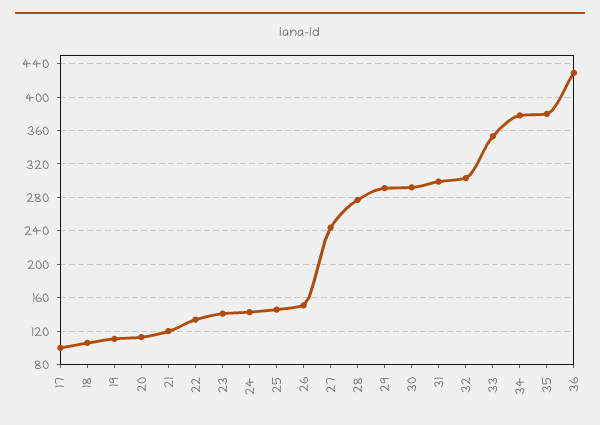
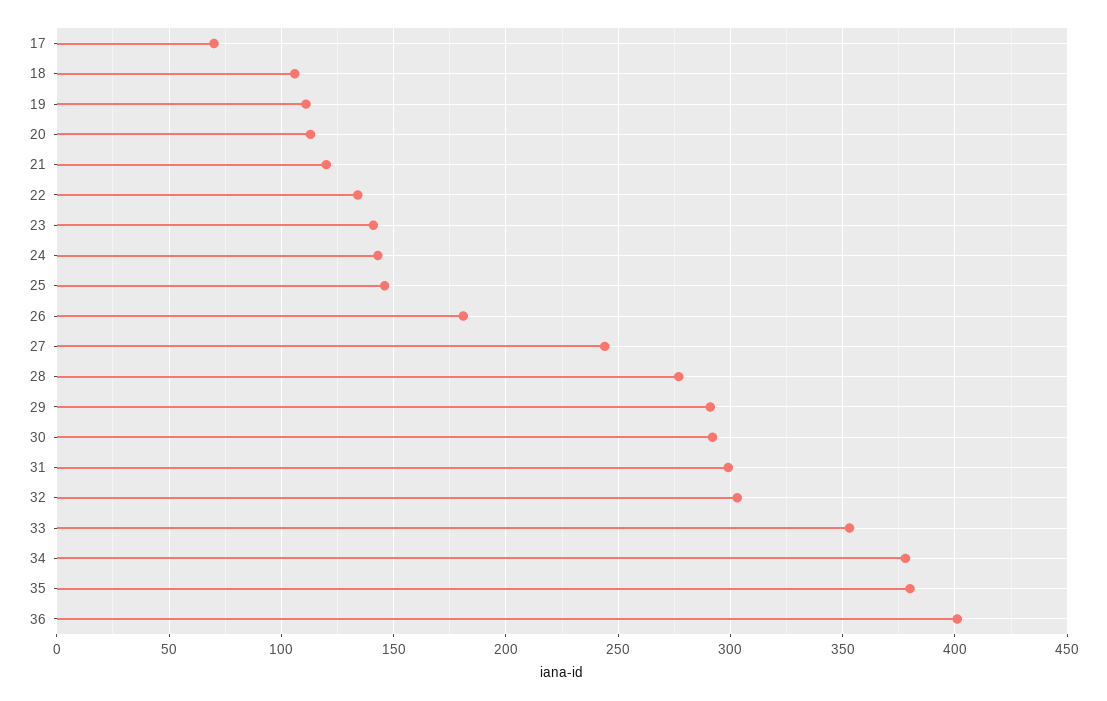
17: 100 -> 70
26: 150 -> 180
36: 430 -> 400

